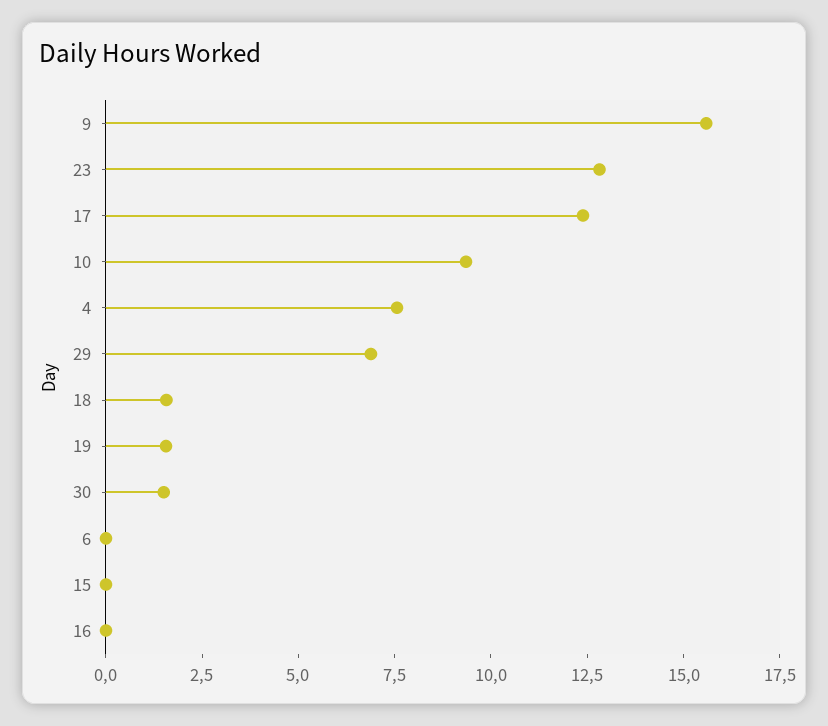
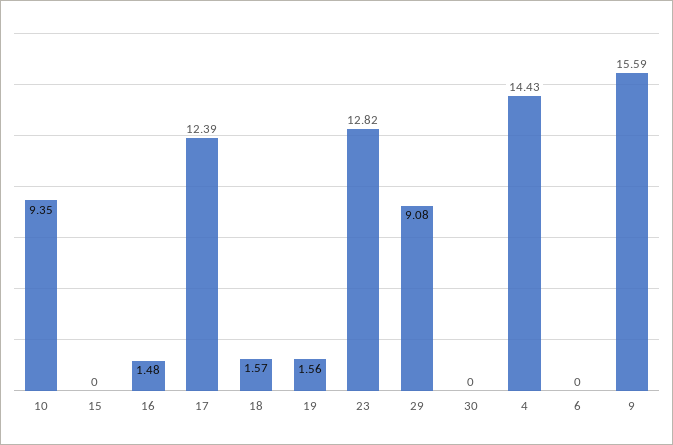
4: 7.5 -> 14.43
29: 7 -> 9.08
30: 1.5 -> 0
16: 0 -> 1.48

